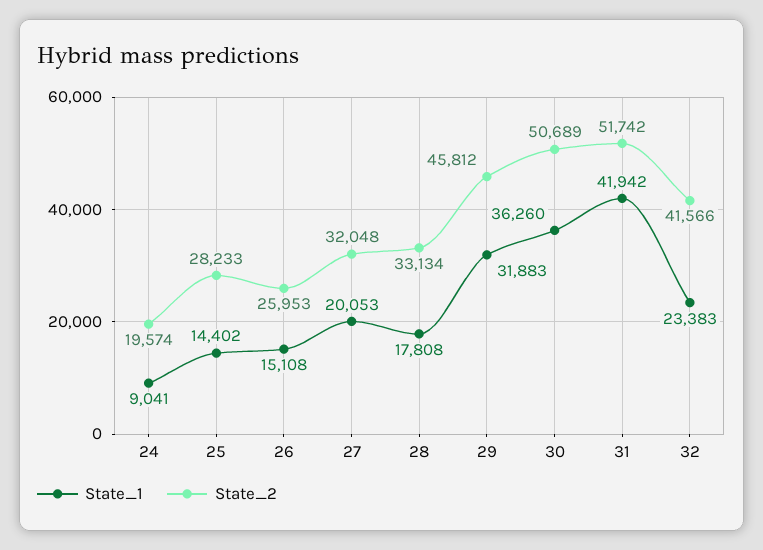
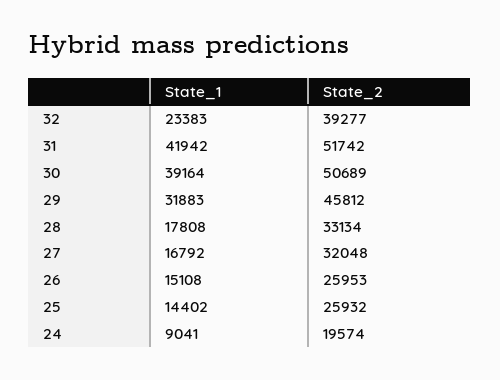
State_2, 25: 28233 -> 25932
State_1, 27: 20053 -> 16792
State_1, 30: 36260 -> 39164
State_2, 32: 41566 -> 39277

